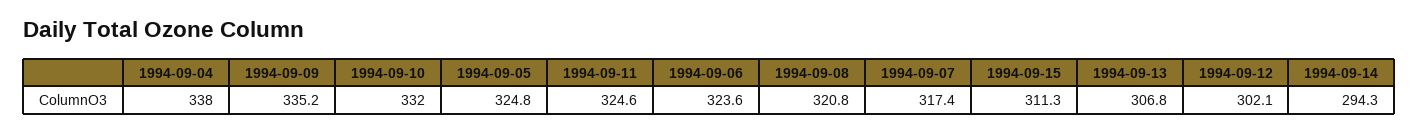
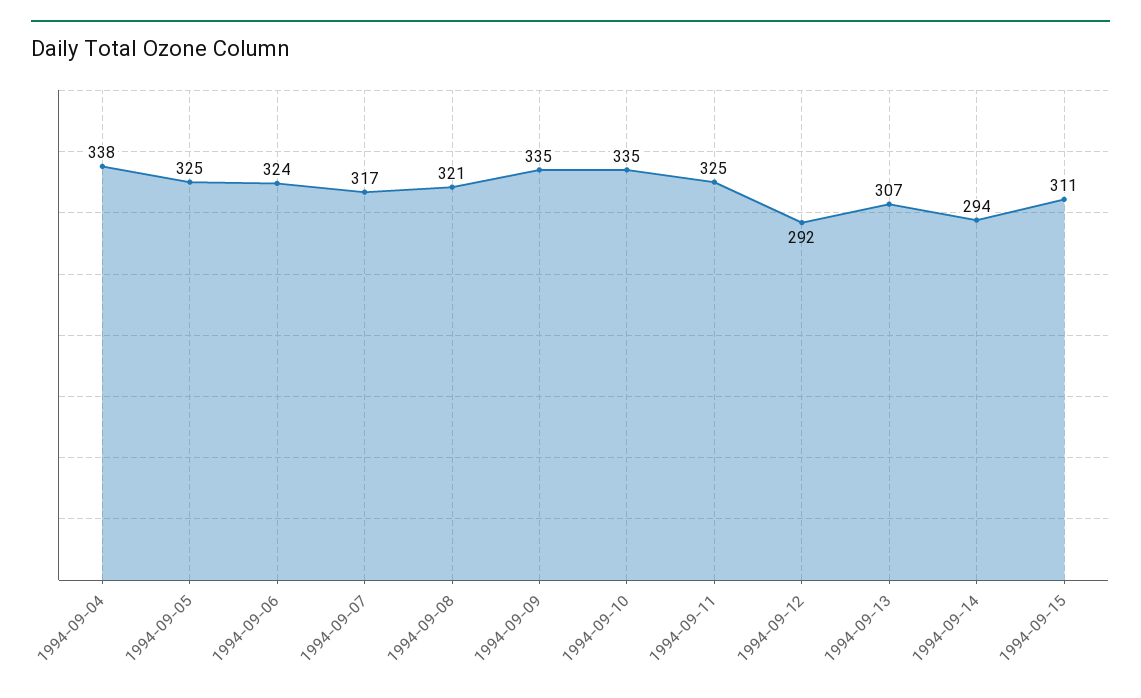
1994-09-10: 332 -> 335
1994-09-12: 302.1 -> 292

